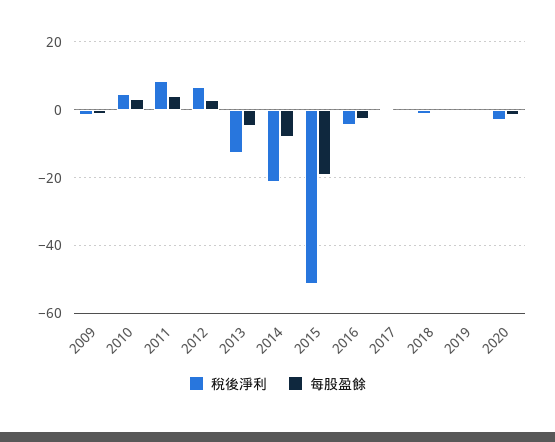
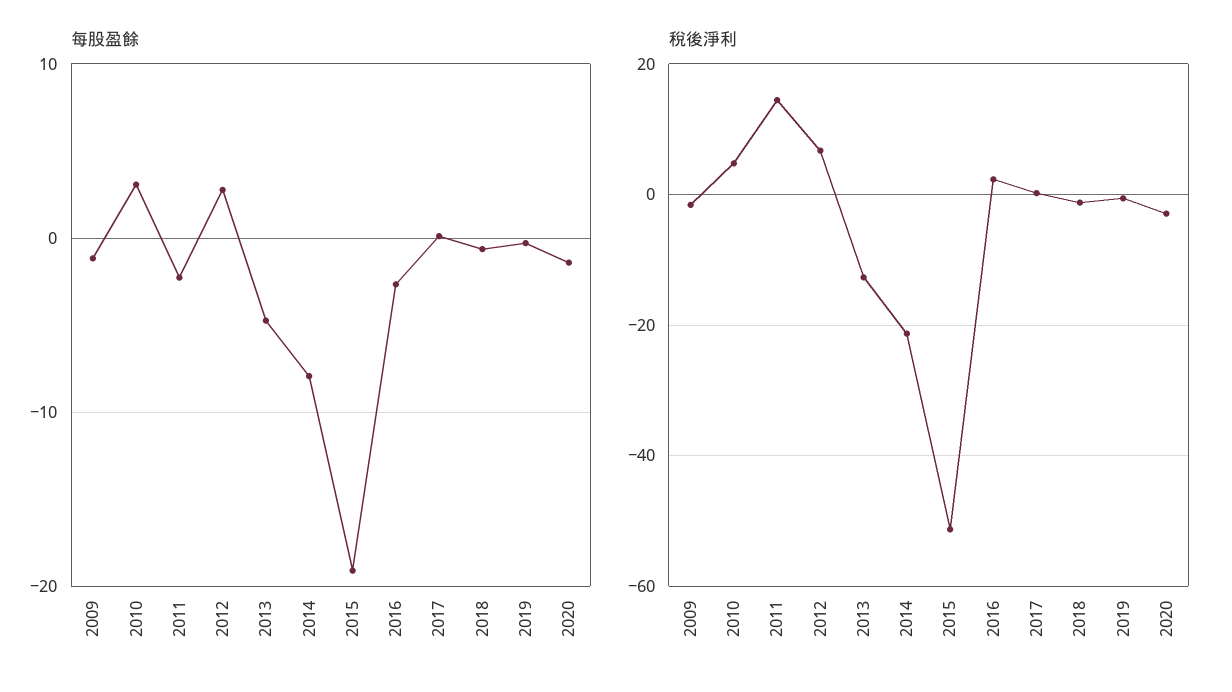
稅後淨利, 2011: 8 -> 14
每股盈餘, 2011: 4 -> -2
稅後淨利, 2016: -4 -> 2

